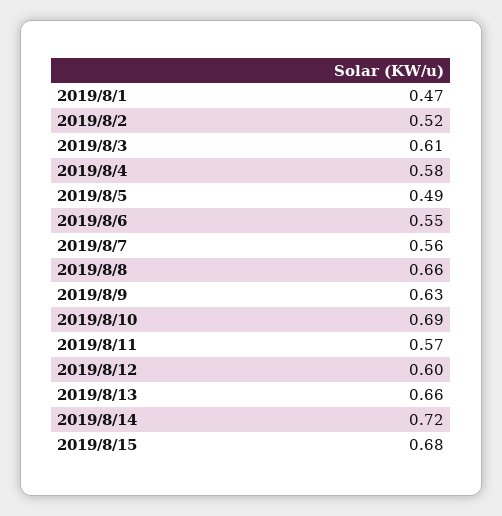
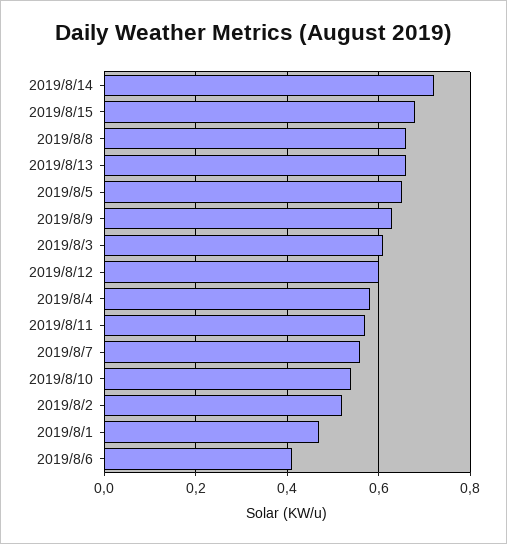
2019/8/5: 0.49 -> 0.65
2019/8/6: 0.55 -> 0.4
2019/8/10: 0.69 -> 0.55

